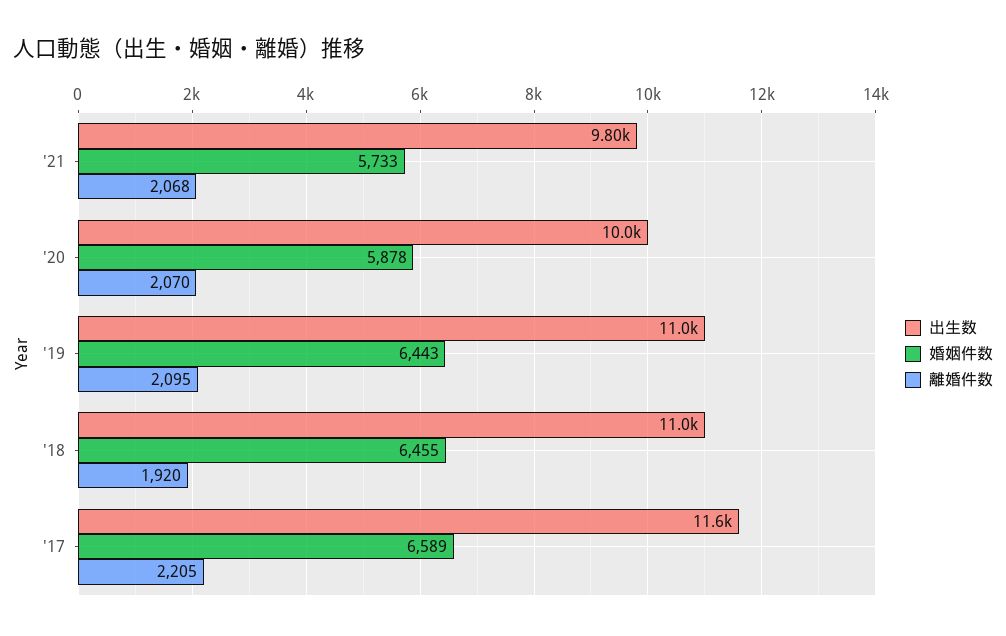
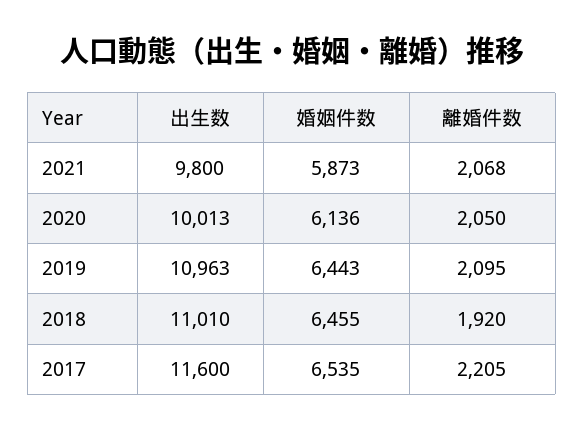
婚姻件数, '21: 5733 -> 5873
婚姻件数, '20: 5878 -> 6136
離婚件数, '20: 2070 -> 2050
婚姻件数, '17: 6589 -> 6535

